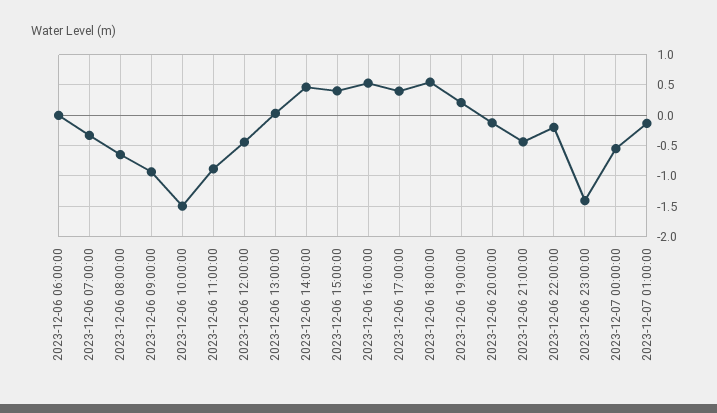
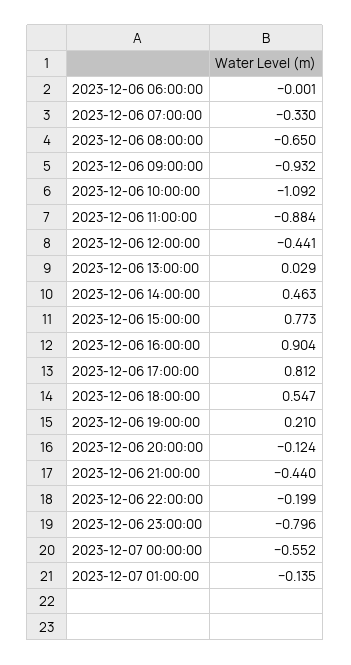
2023-12-06 10:00:00: -1.5 -> -1.092
2023-12-06 15:00:00: 0.4 -> 0.773
2023-12-06 16:00:00: 0.5 -> 0.904
2023-12-06 17:00:00: 0.4 -> 0.812
2023-12-06 23:00:00: -1.4 -> -0.796

